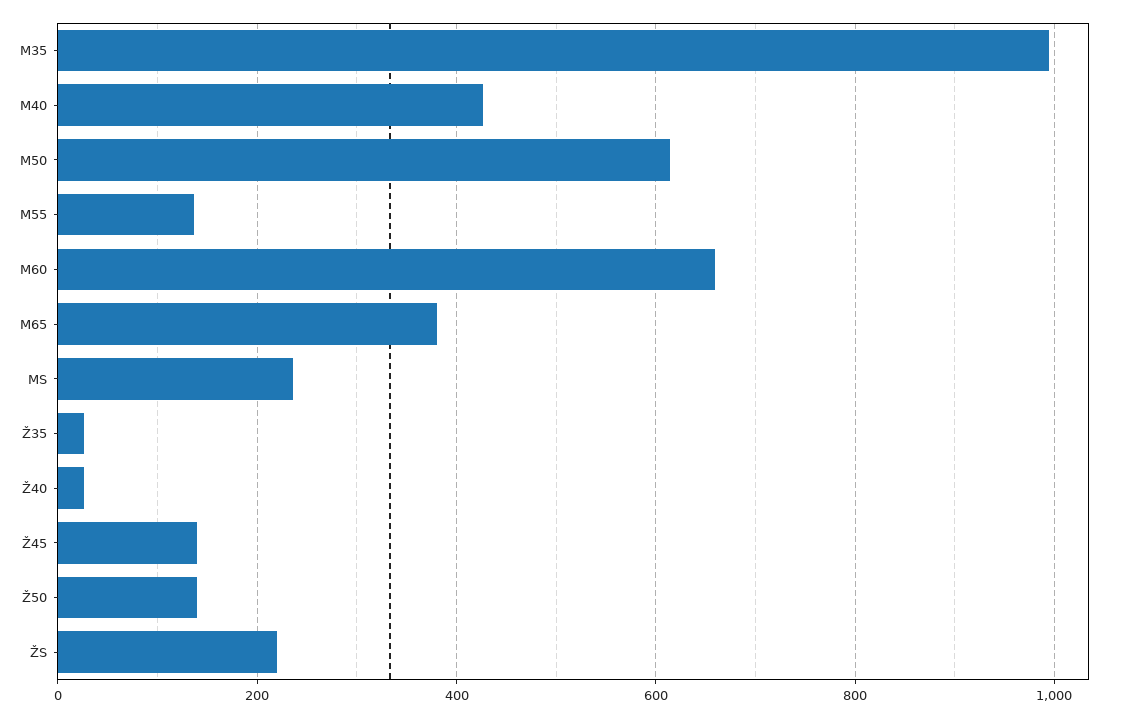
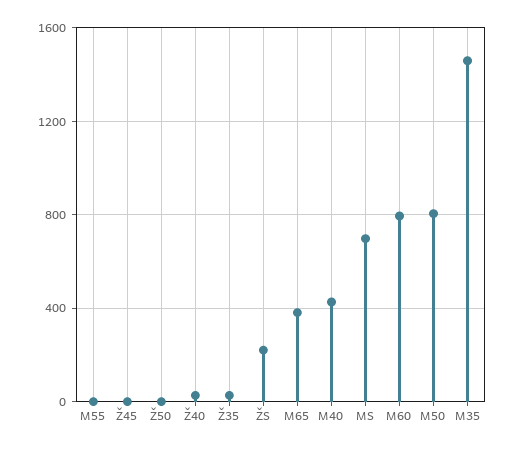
M35: 1000 -> 1450
M50: 620 -> 800
M55: 140 -> 0
M60: 660 -> 800
MS: 240 -> 700
Ž45: 140 -> 0
Ž50: 140 -> 0

